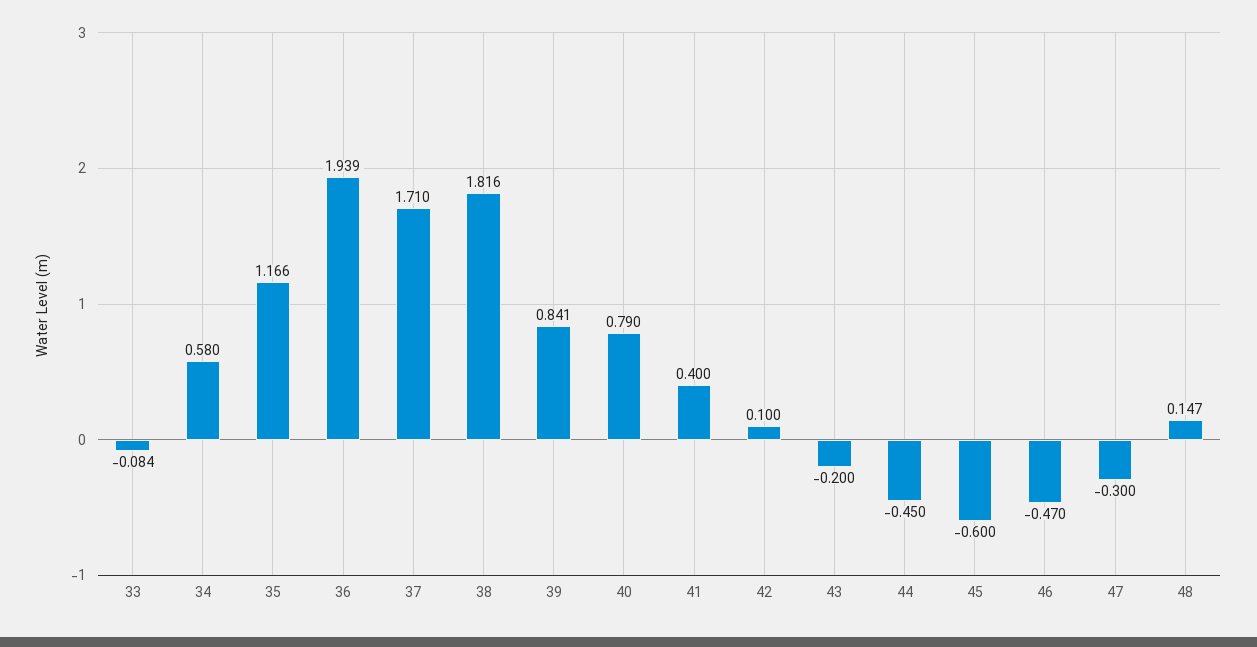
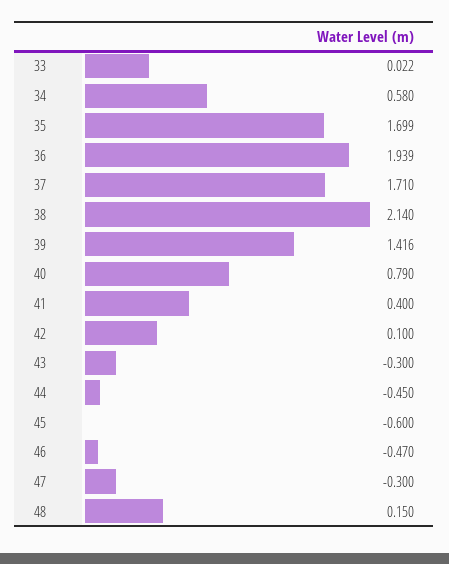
33: -0.084 -> 0.022
35: 1.166 -> 1.699
38: 1.816 -> 2.14
39: 0.841 -> 1.416
43: -0.2 -> -0.3
48: 0.147 -> 0.15

